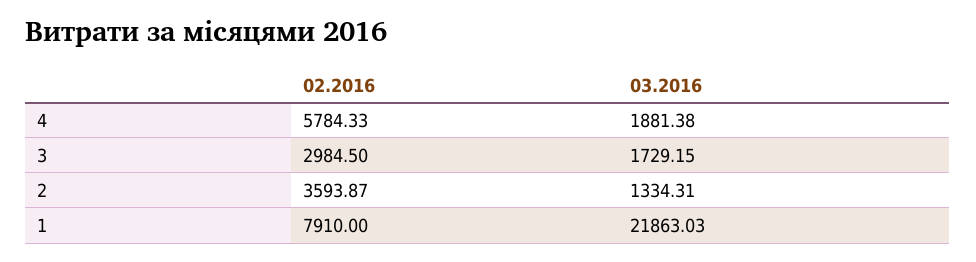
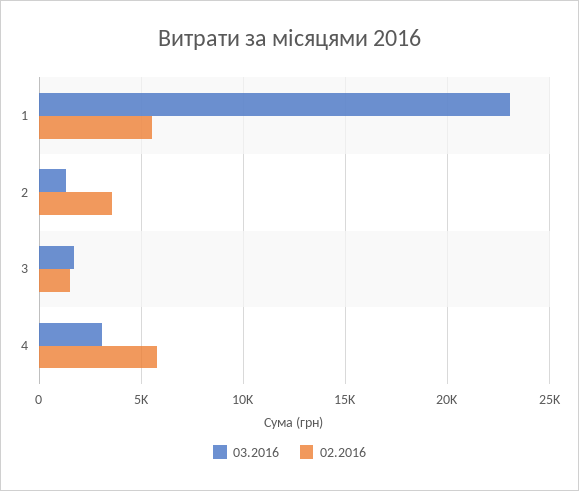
03.2016, 4: 1881.38 -> 3000
02.2016, 3: 2984.5 -> 1500
02.2016, 1: 7910 -> 5500
03.2016, 1: 21863.03 -> 23000

